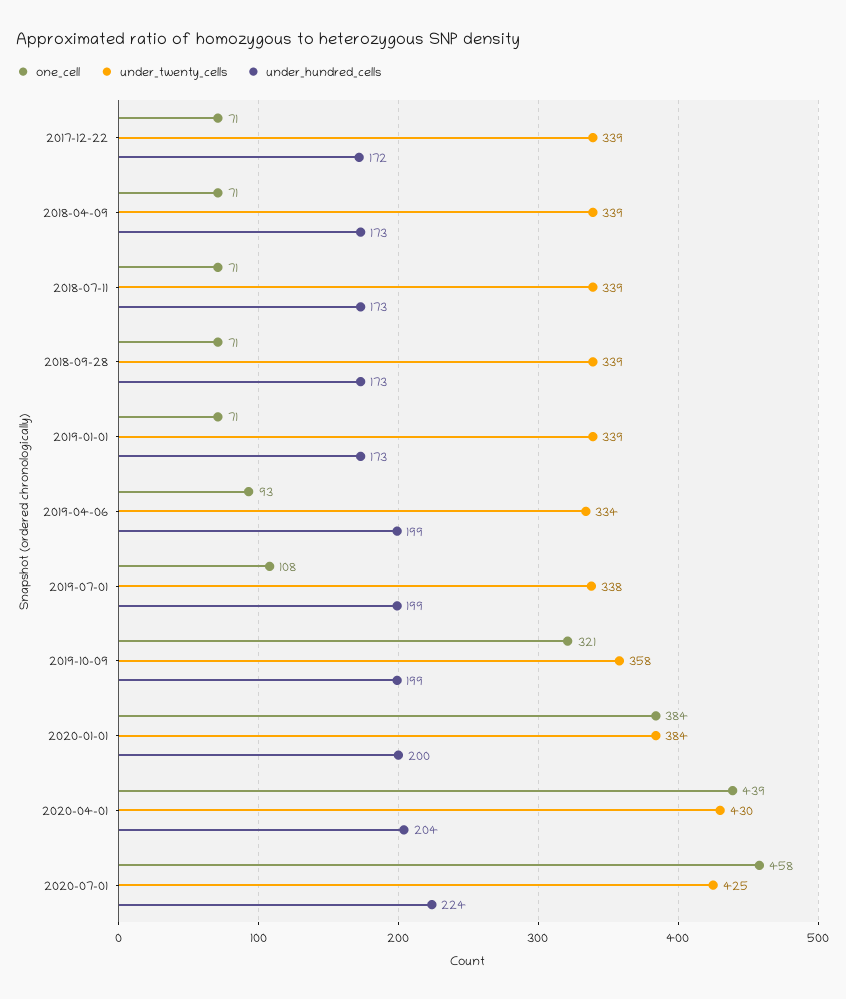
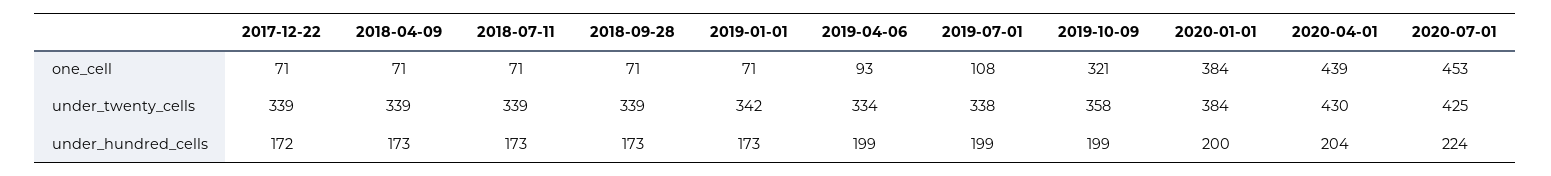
under_twenty_cells, 2019-01-01: 339 -> 342
one_cell, 2020-07-01: 458 -> 453

